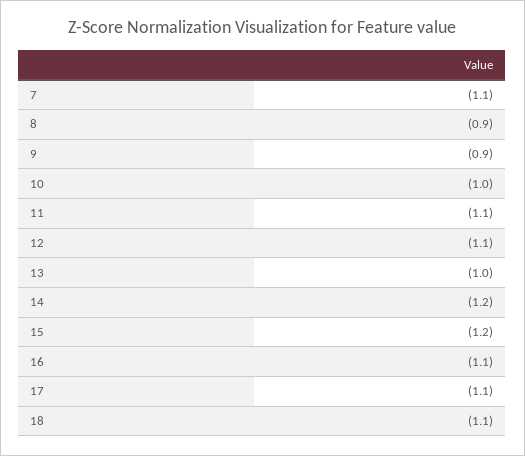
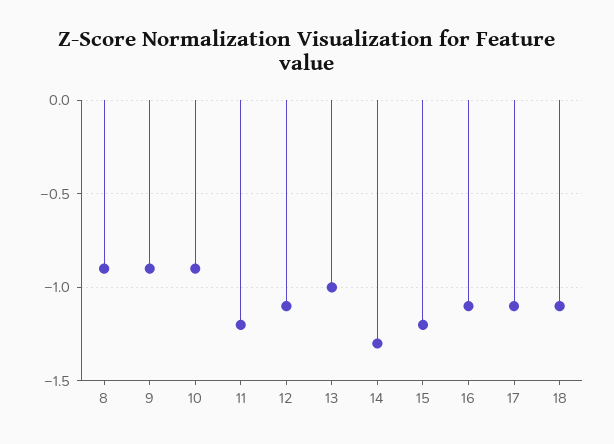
7: -1.1 -> none
10: -1 -> -0.9
11: -1.1 -> -1.2
14: -1.2 -> -1.3

